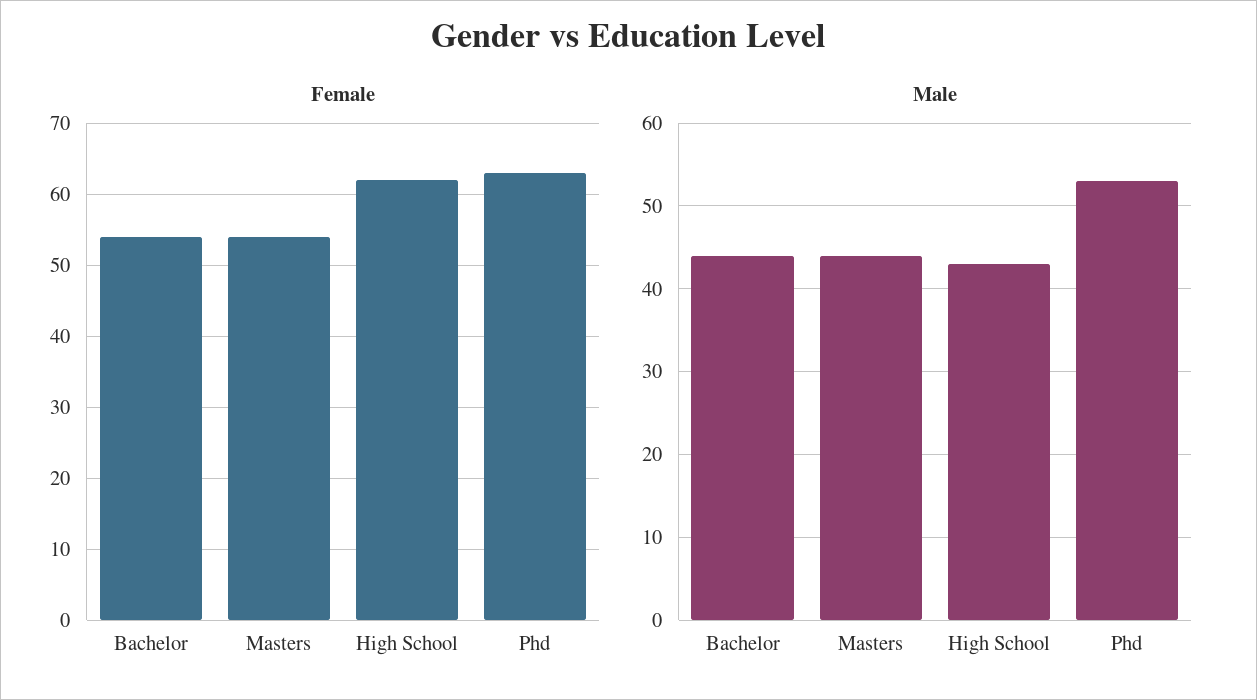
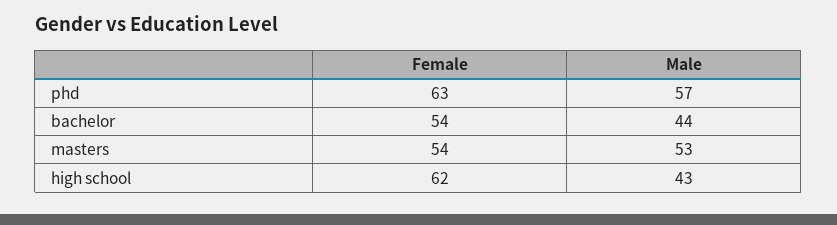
Male, Masters: 44 -> 53
Male, Phd: 53 -> 57

